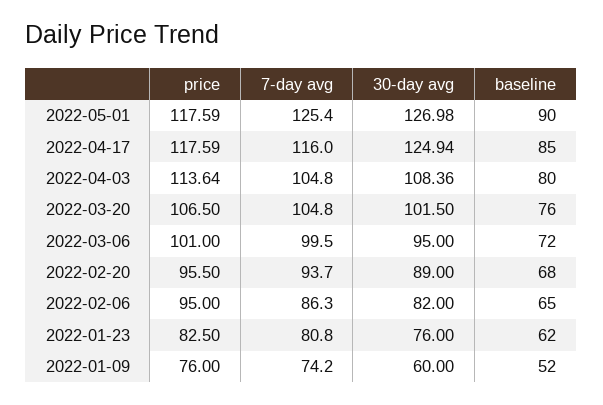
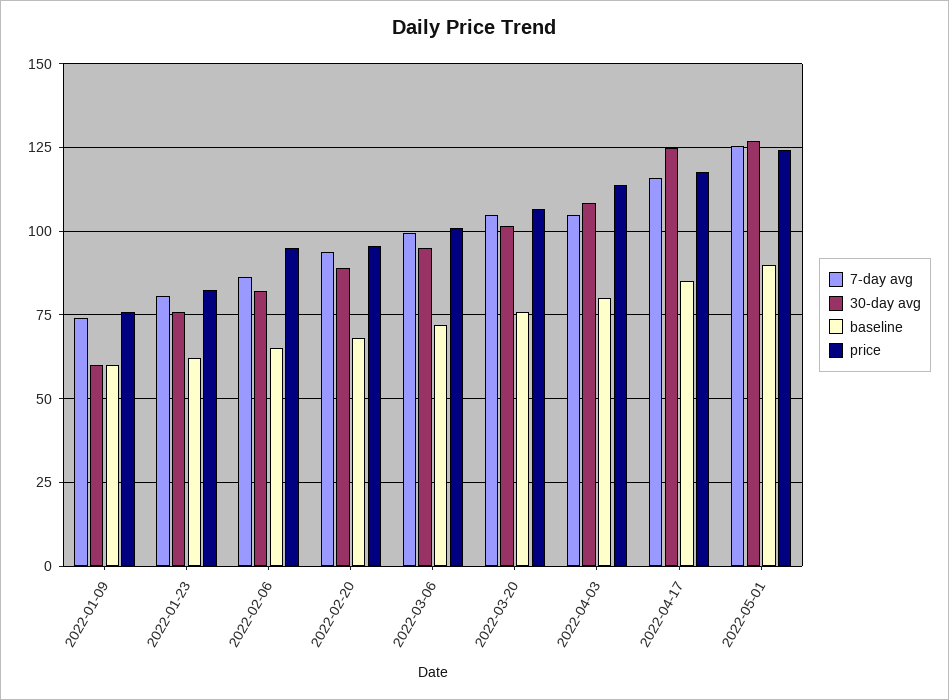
price, 2022-05-01: 117.59 -> 125
baseline, 2022-01-09: 52 -> 60

